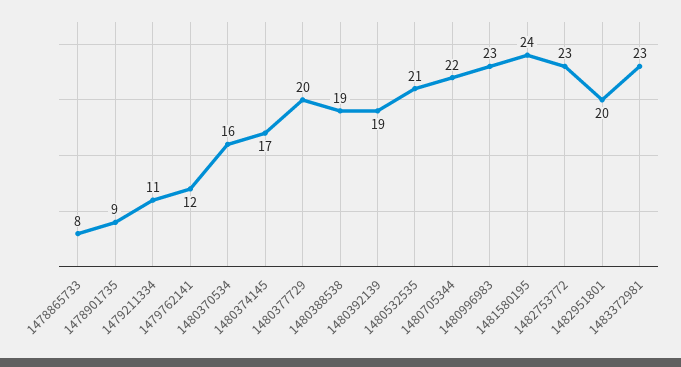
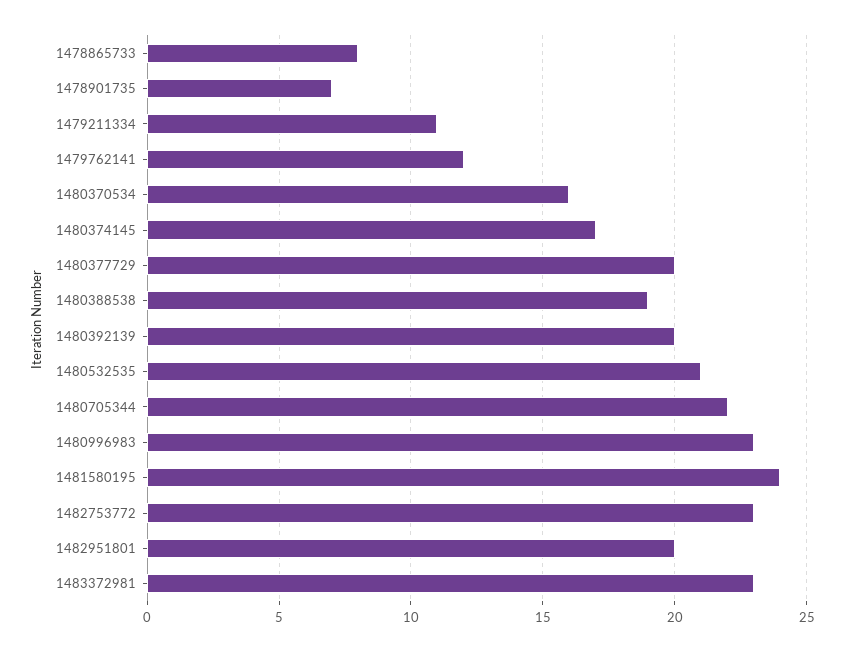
1478901735: 9 -> 7
1480392139: 19 -> 20

